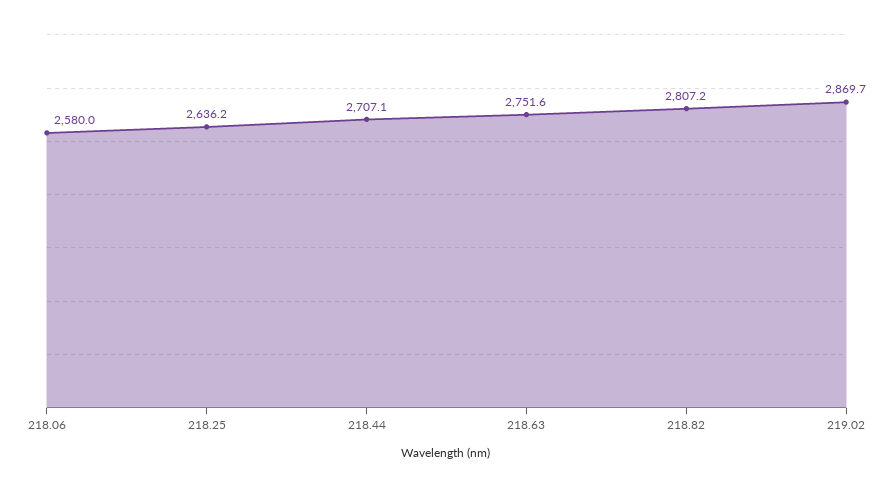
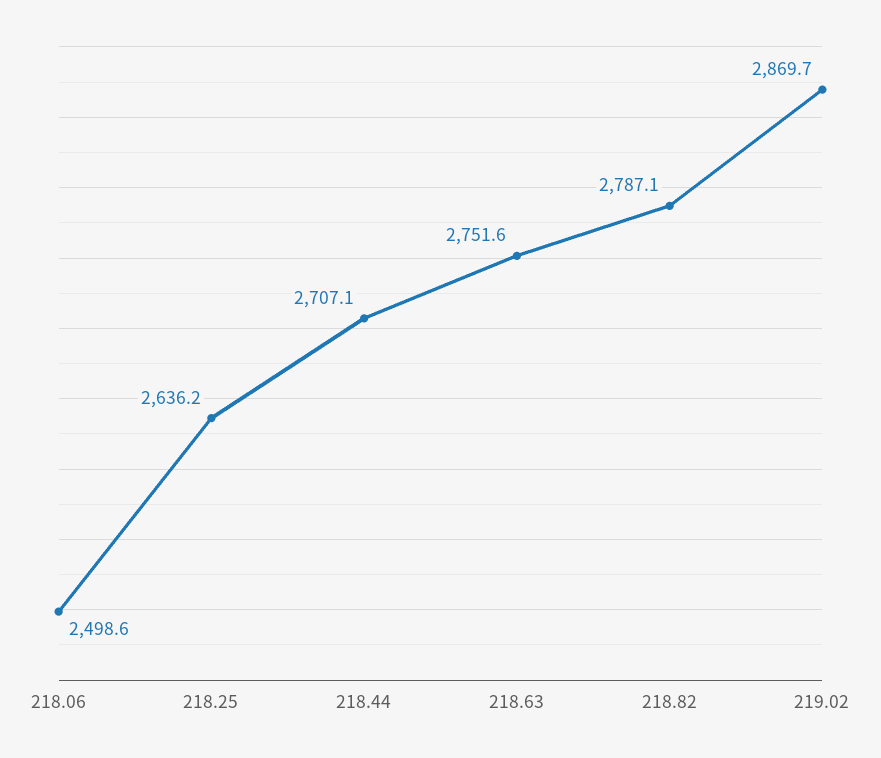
218.06: 2580 -> 2498.6
218.82: 2807.2 -> 2787.1

